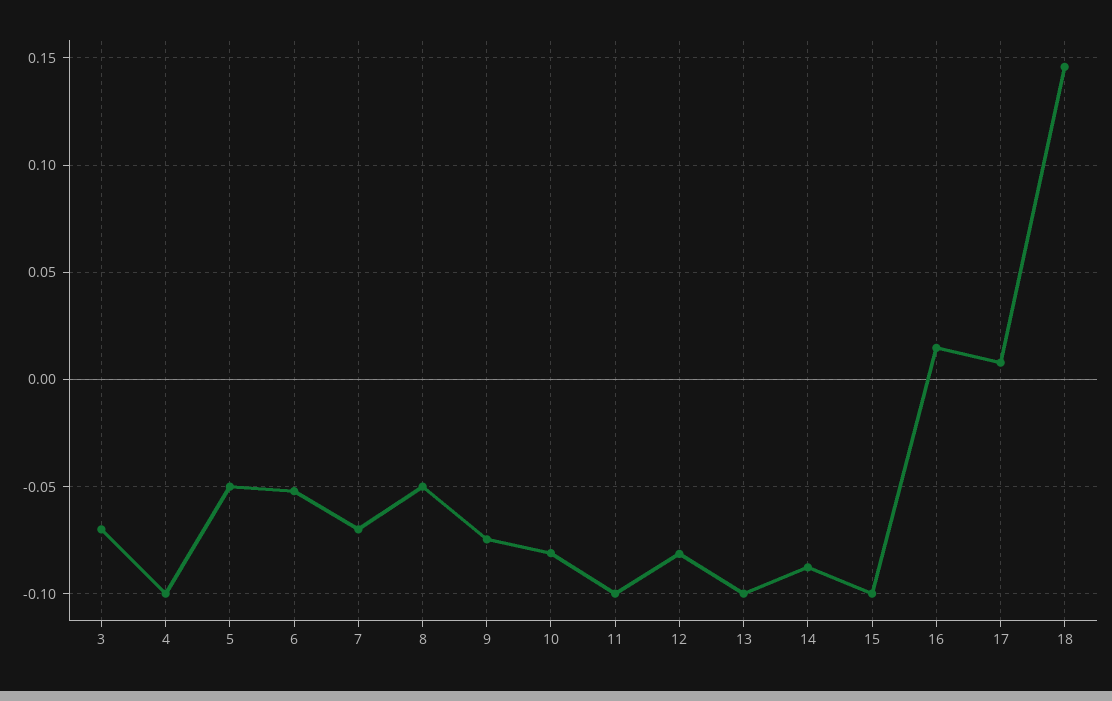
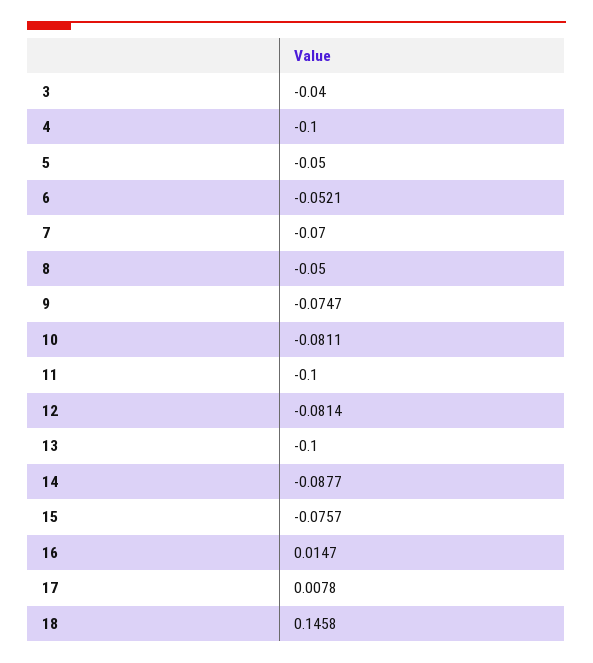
3: -0.07 -> -0.04
15: -0.1 -> -0.0757

